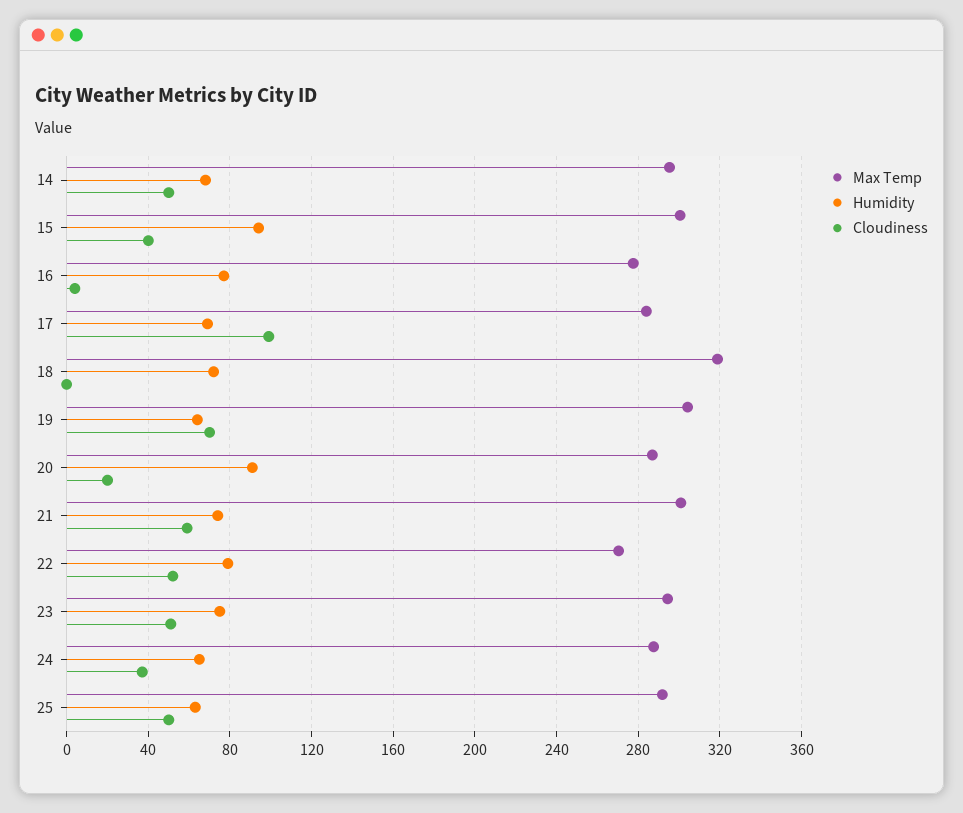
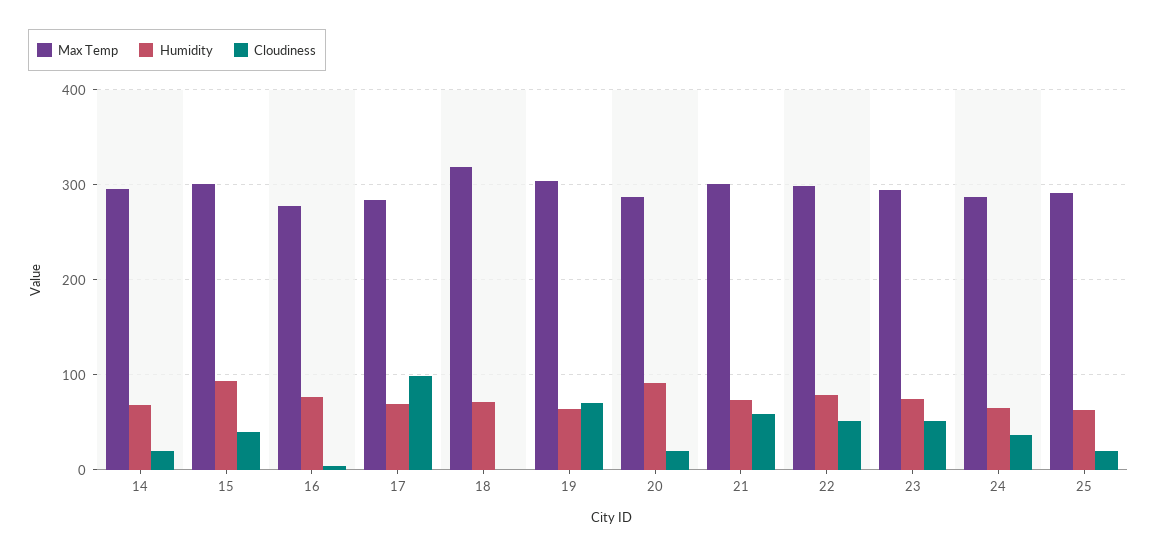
Cloudiness, 14: 50 -> 20
Max Temp, 22: 270 -> 300
Cloudiness, 25: 50 -> 20

